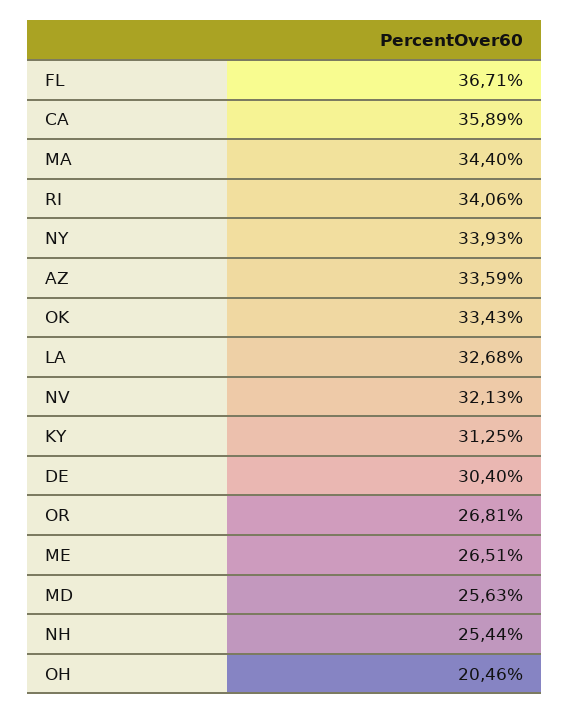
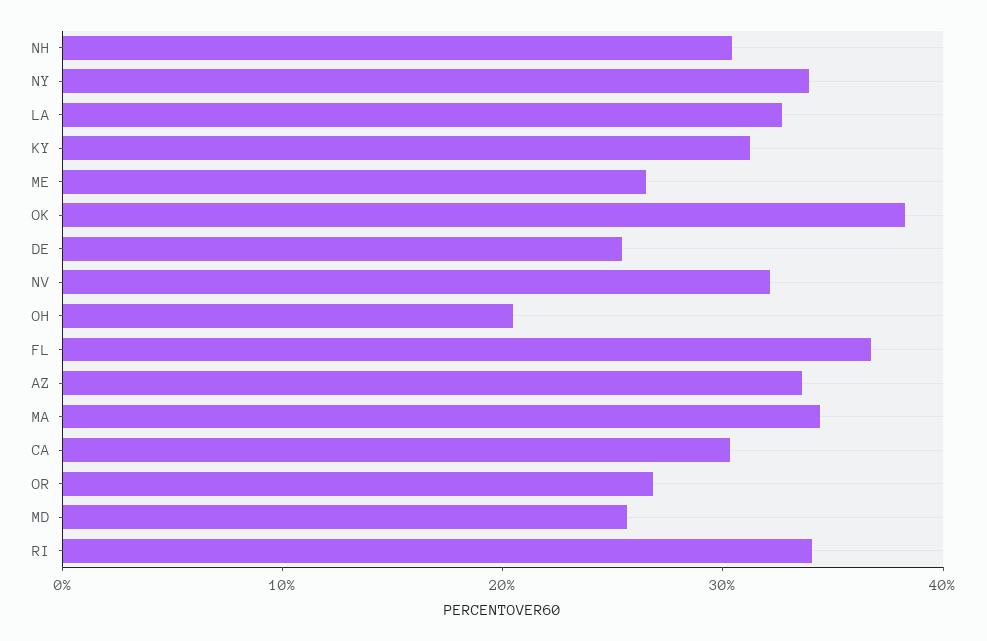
CA: 35.89 -> 30
OK: 33.43 -> 38
DE: 30.4 -> 26
NH: 25.44 -> 30

